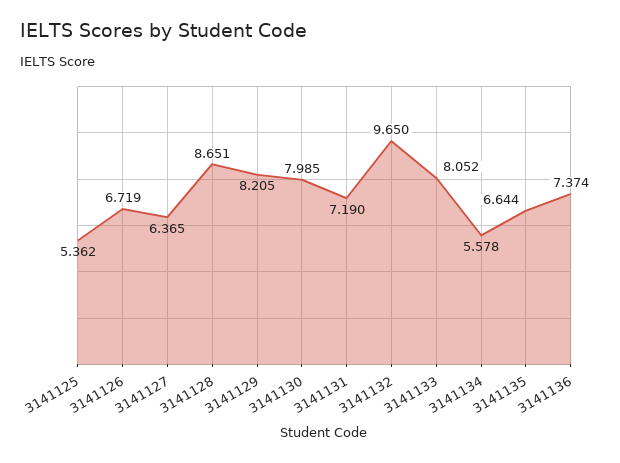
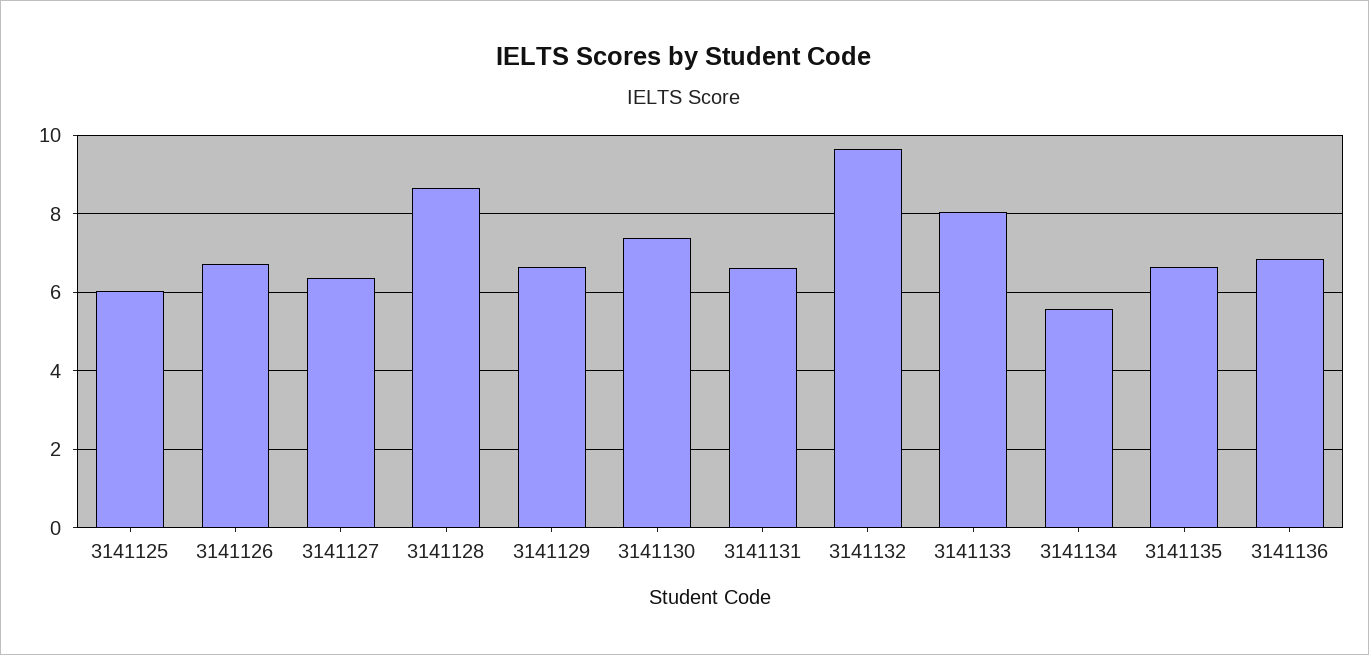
3141125: 5.362 -> 6
3141129: 8.205 -> 6.6
3141130: 7.985 -> 7.4
3141131: 7.19 -> 6.6
3141136: 7.374 -> 6.8

